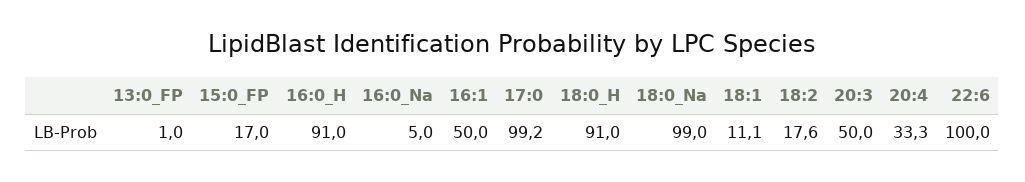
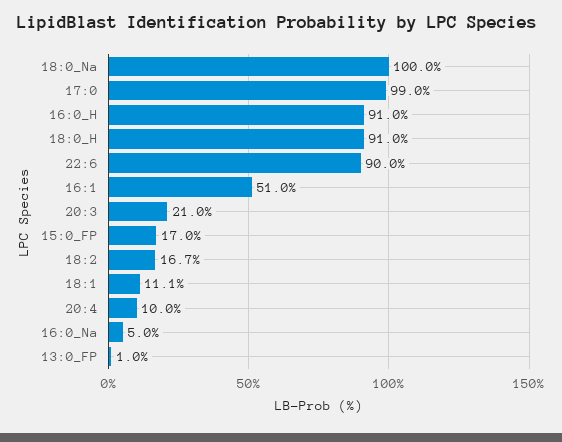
16:1: 50 -> 51
17:0: 99.2 -> 99
18:0_Na: 99 -> 100
18:2: 17.6 -> 16.7
20:3: 50 -> 21
20:4: 33.3 -> 10
22:6: 100 -> 90

